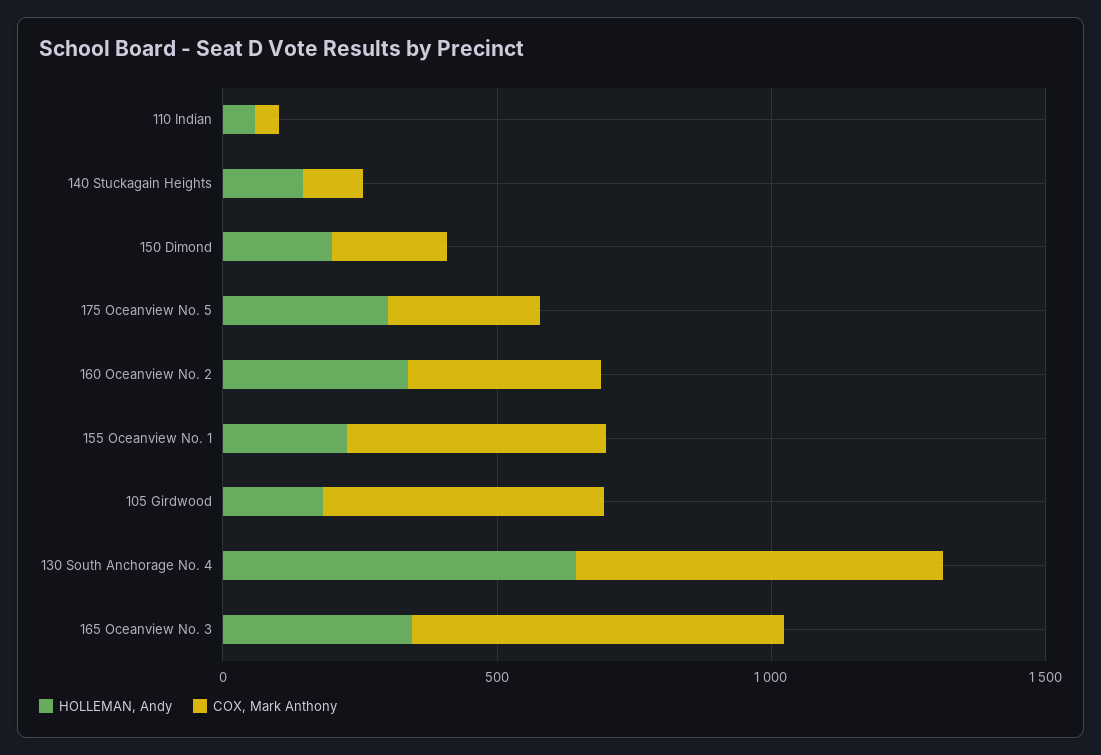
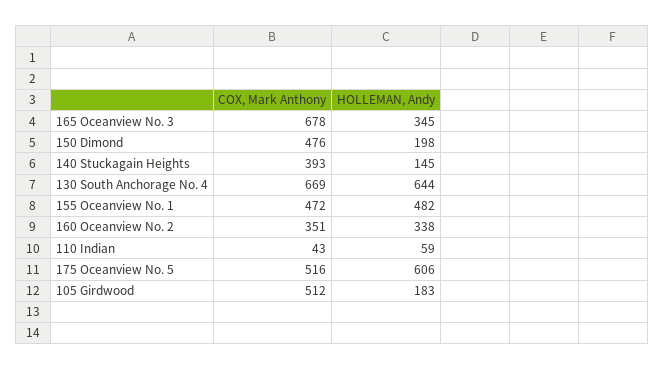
COX, Mark Anthony, 140 Stuckagain Heights: 100 -> 393
COX, Mark Anthony, 150 Dimond: 200 -> 476
HOLLEMAN, Andy, 175 Oceanview No. 5: 300 -> 606
COX, Mark Anthony, 175 Oceanview No. 5: 300 -> 516
HOLLEMAN, Andy, 155 Oceanview No. 1: 200 -> 482

